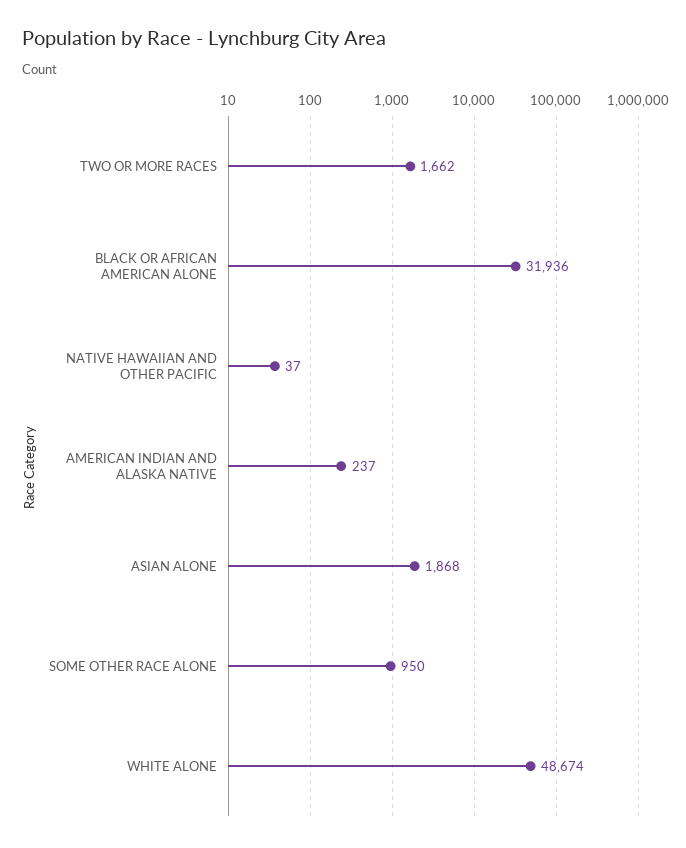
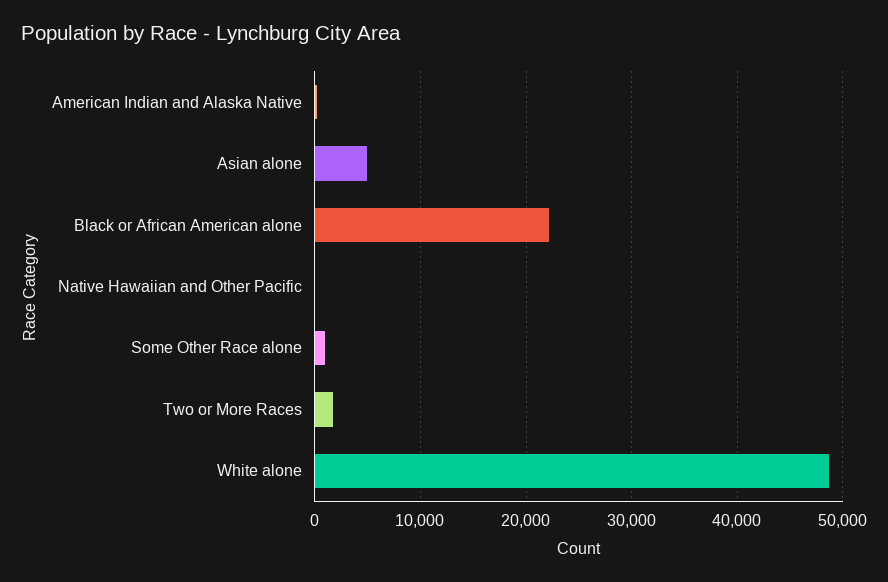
BLACK OR AFRICAN AMERICAN ALONE: 31936 -> 22000
ASIAN ALONE: 1868 -> 5000

